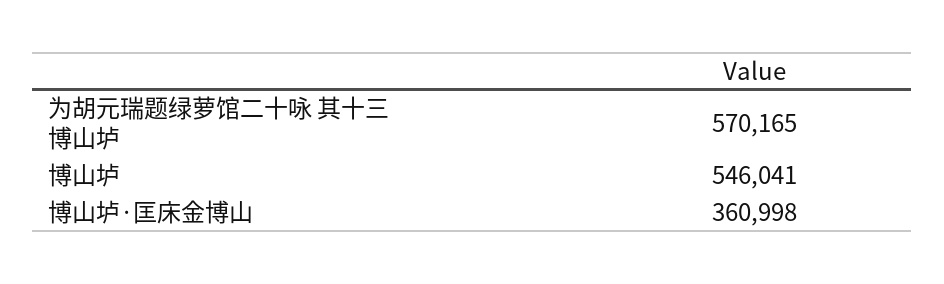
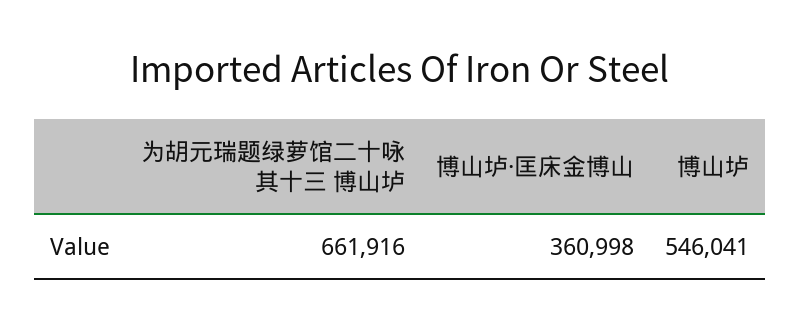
为胡元瑞题绿萝馆二十咏 其十三 博山垆: 570165 -> 661916

